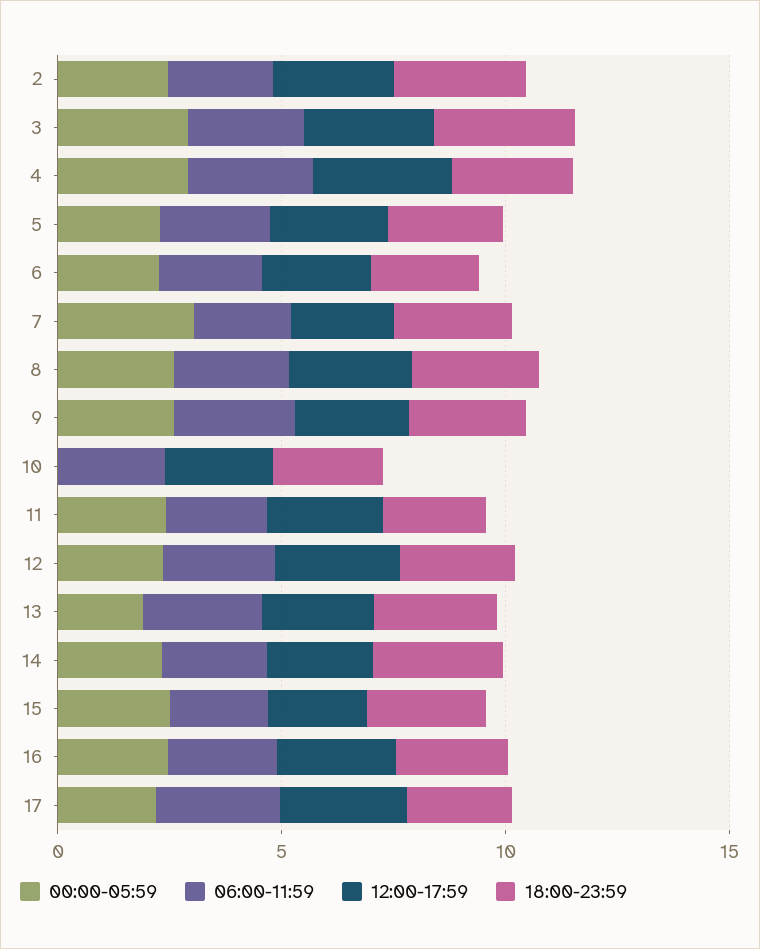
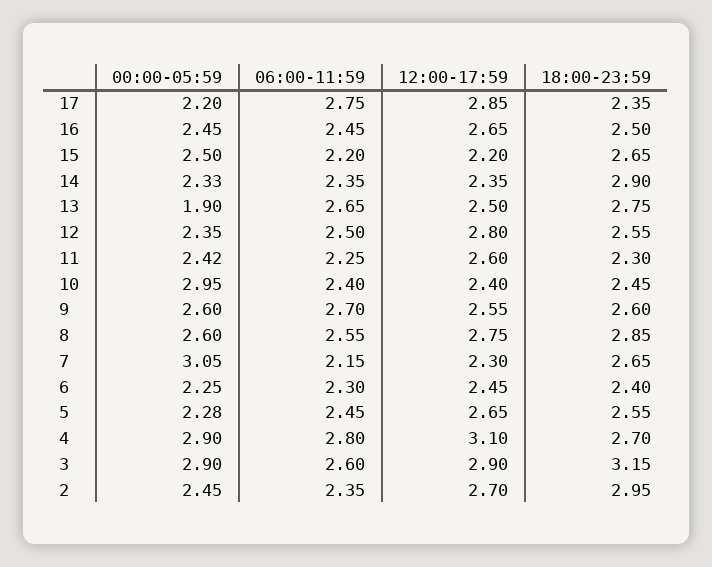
00:00-05:59, 10: 0 -> 2.95

